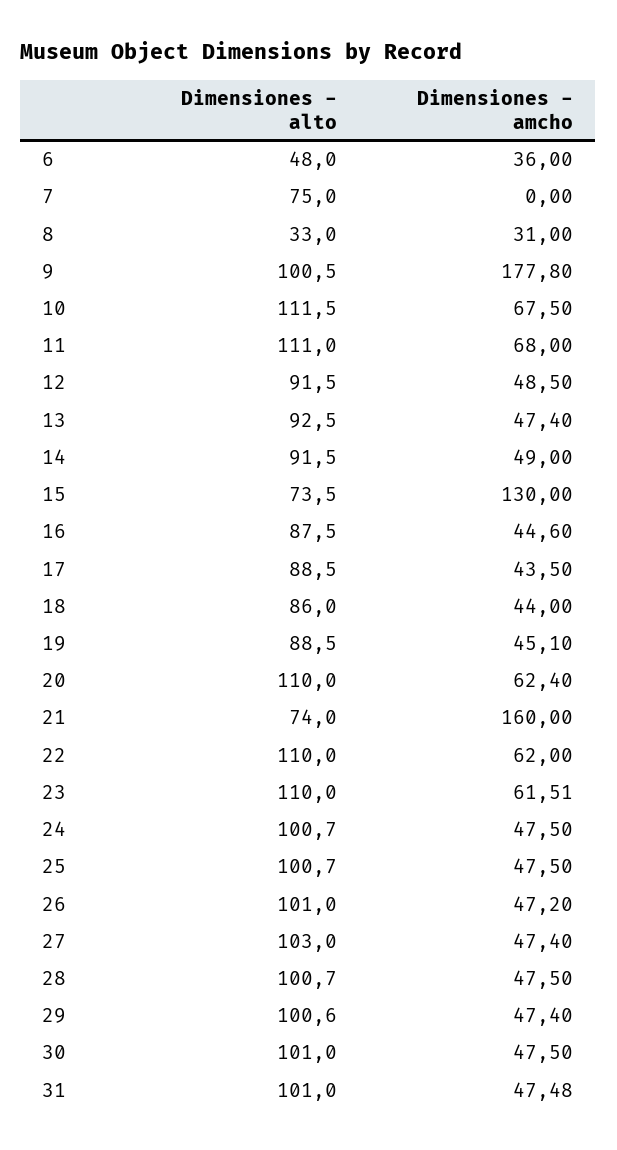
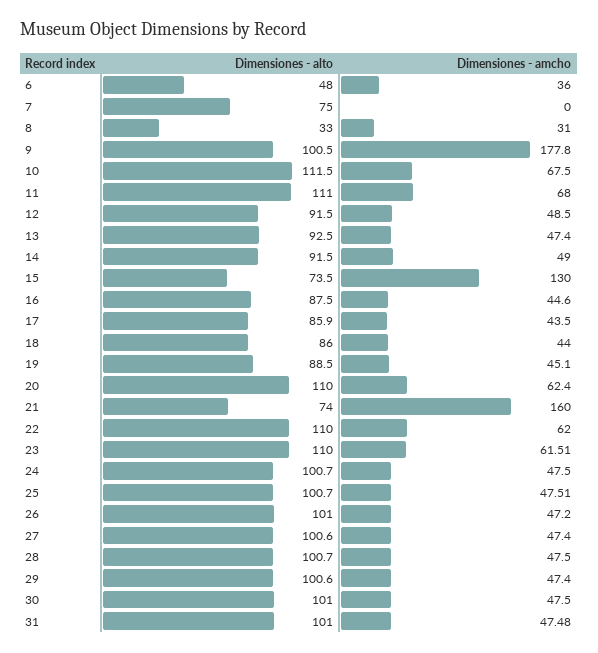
Dimensiones - alto, 17: 88.5 -> 85.9
Dimensiones - amcho, 25: 47.5 -> 47.51
Dimensiones - alto, 27: 103 -> 100.6

